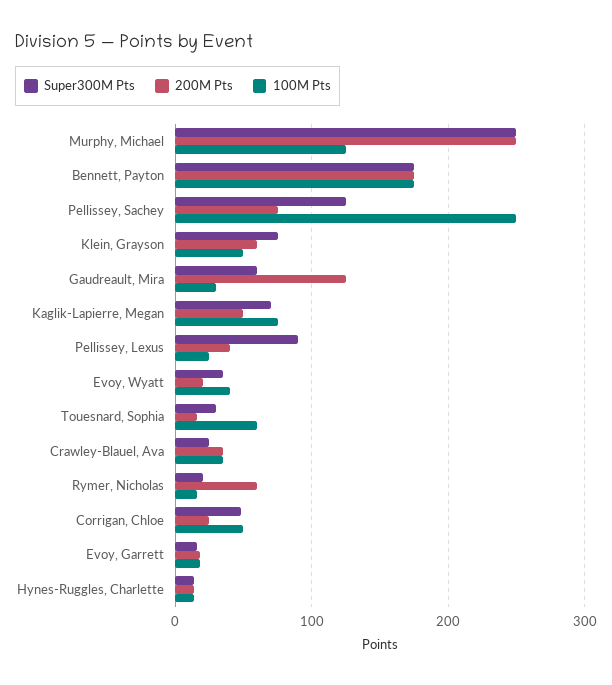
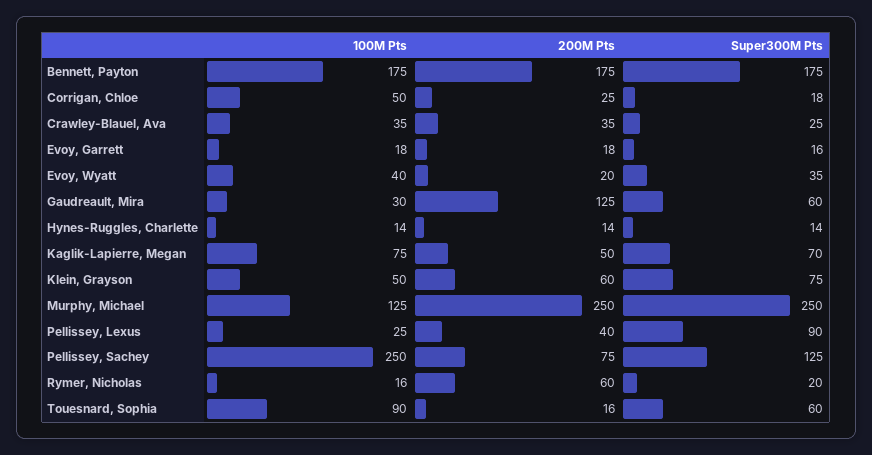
Super300M Pts, Touesnard, Sophia: 30 -> 60
100M Pts, Touesnard, Sophia: 60 -> 90
Super300M Pts, Corrigan, Chloe: 50 -> 18

